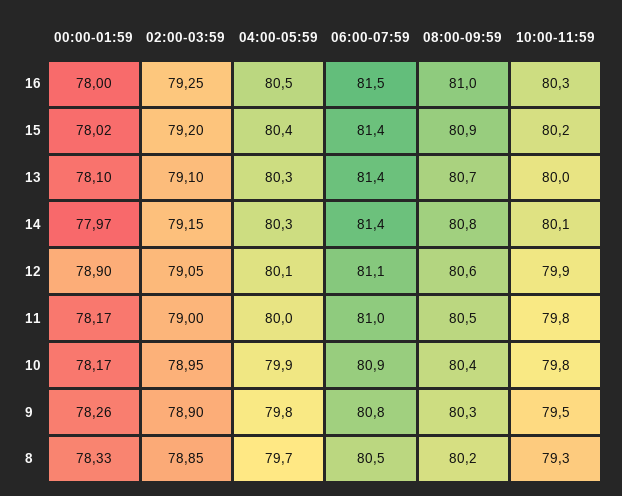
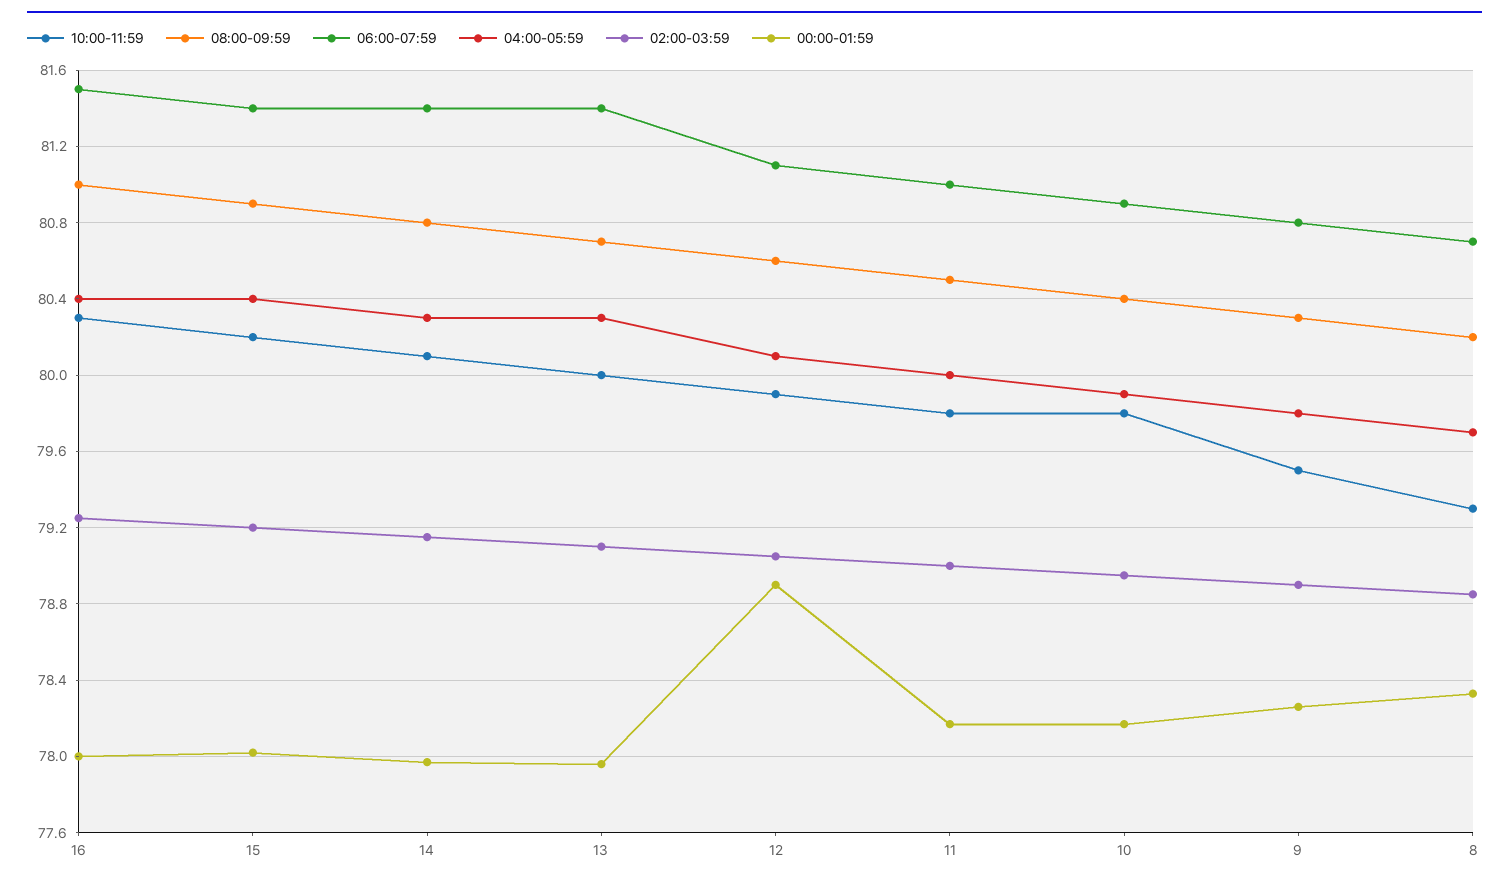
04:00-05:59, 16: 80.5 -> 80.4
00:00-01:59, 13: 78.1 -> 77.95
06:00-07:59, 8: 80.5 -> 80.7

